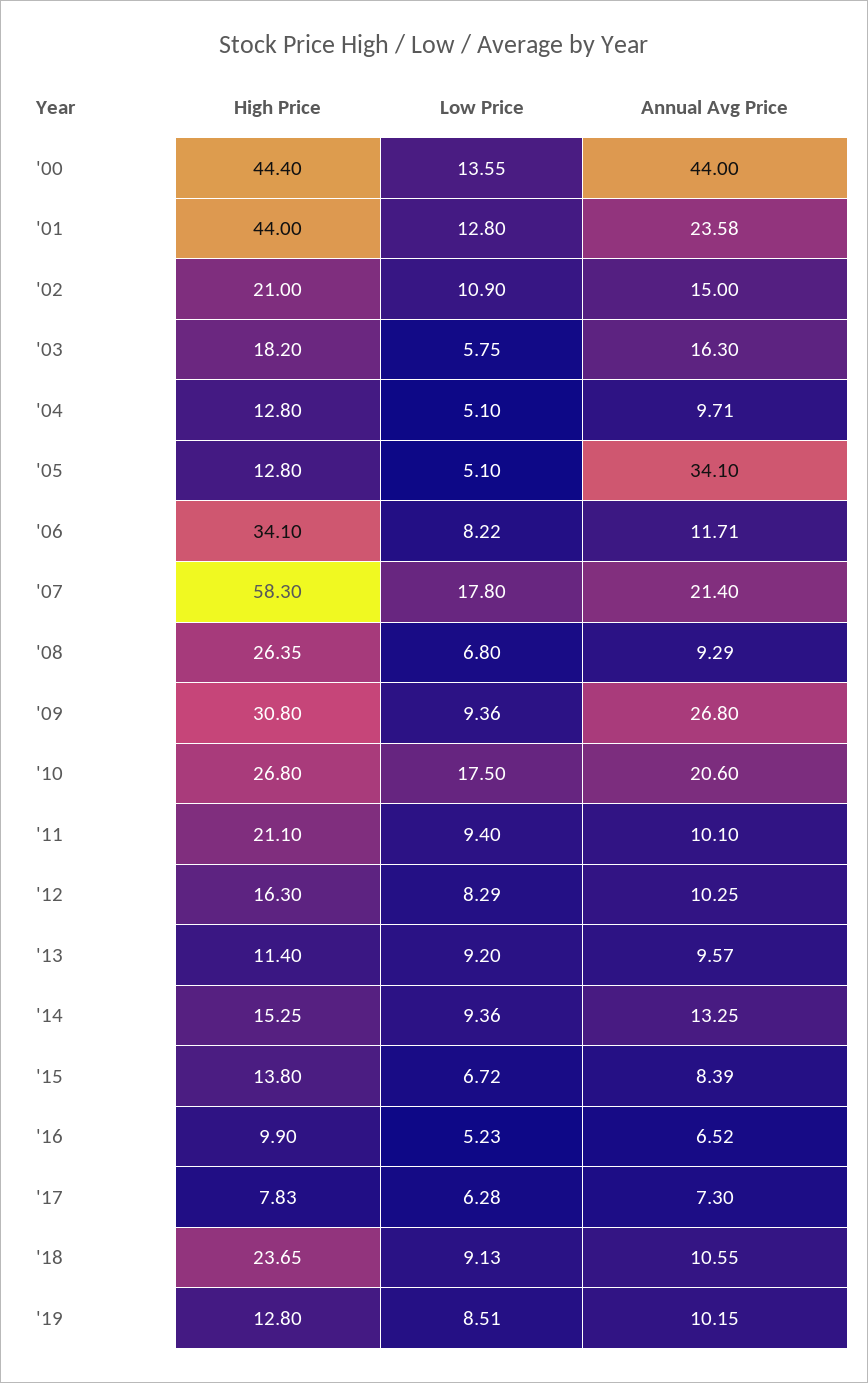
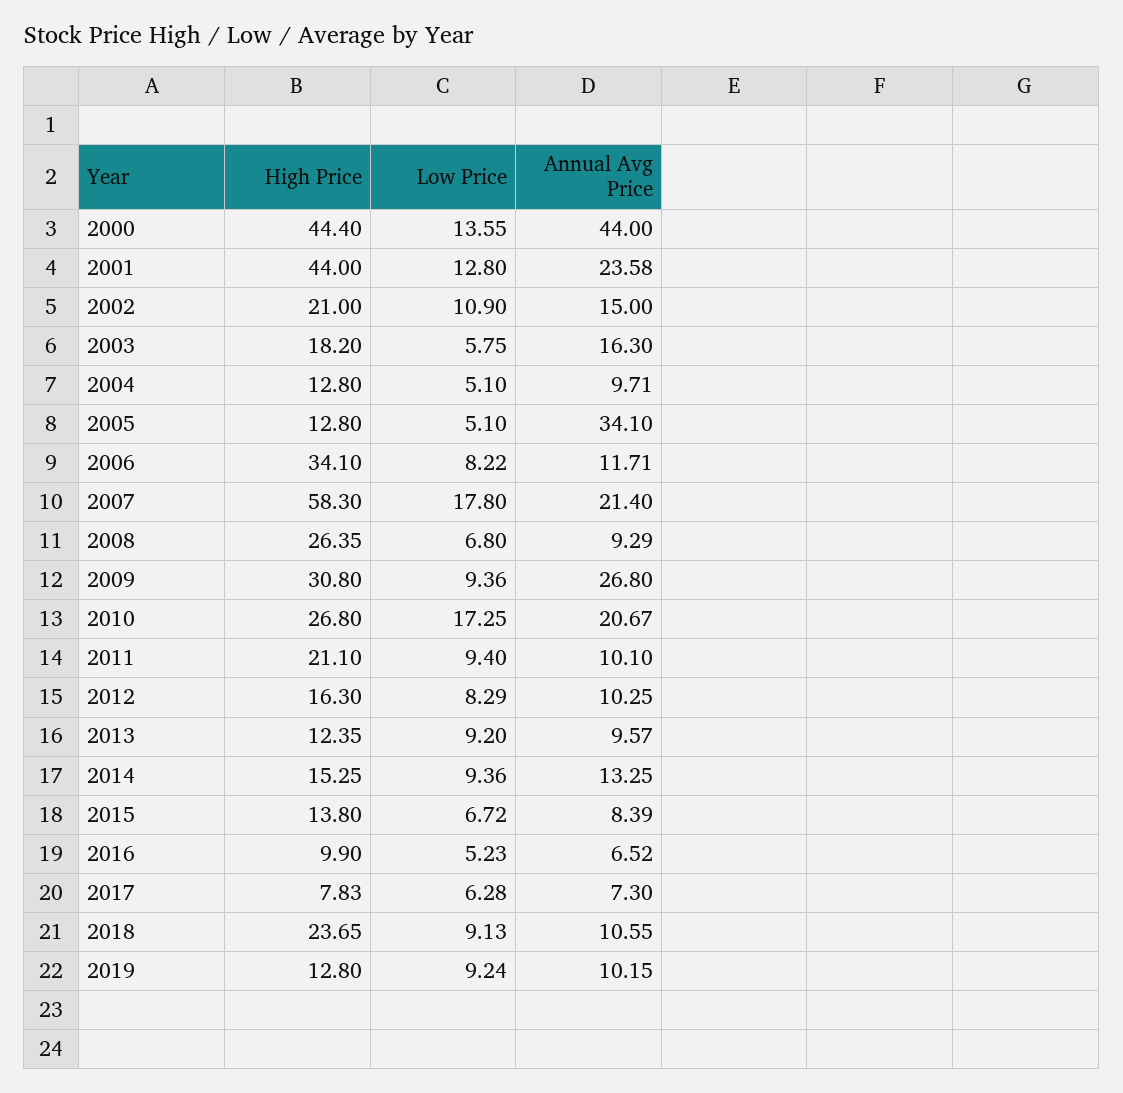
Low Price, '10: 17.5 -> 17.25
Annual Avg Price, '10: 20.6 -> 20.67
High Price, '13: 11.4 -> 12.35
Low Price, '19: 8.51 -> 9.24

